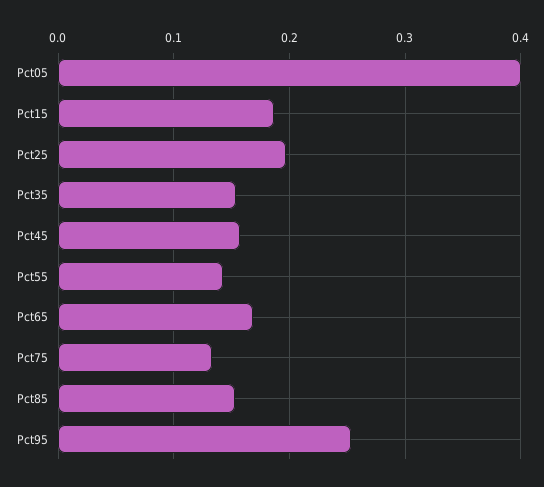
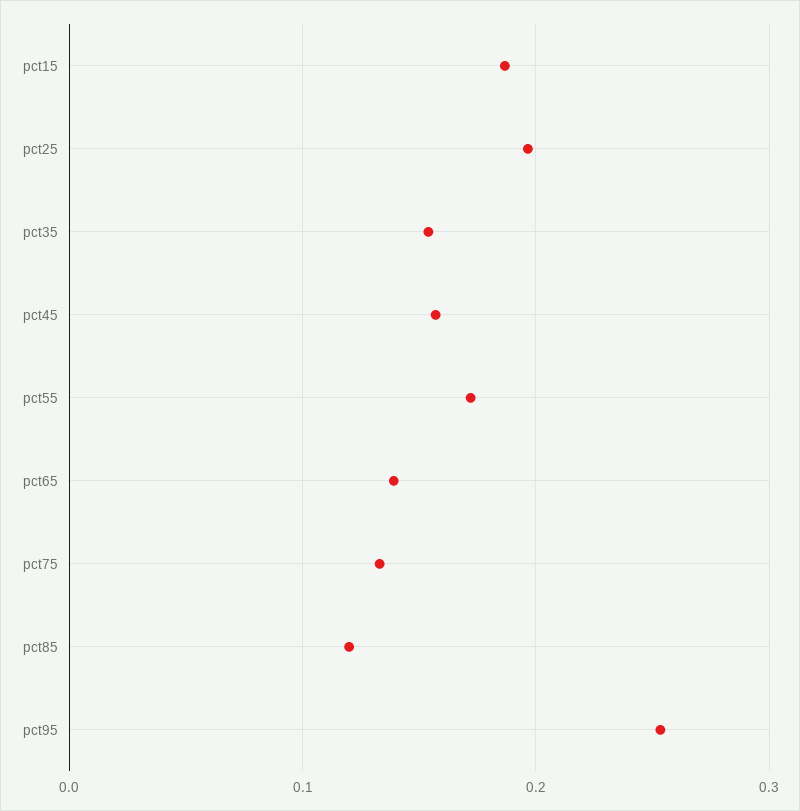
Pct05: 0.4 -> none
Pct55: 0.14 -> 0.17
Pct65: 0.17 -> 0.14
Pct85: 0.15 -> 0.12

